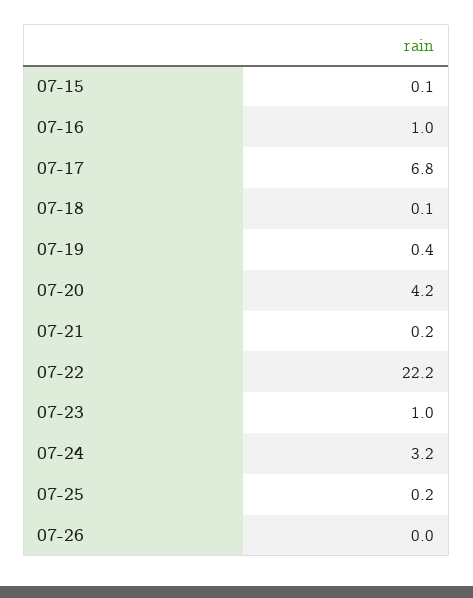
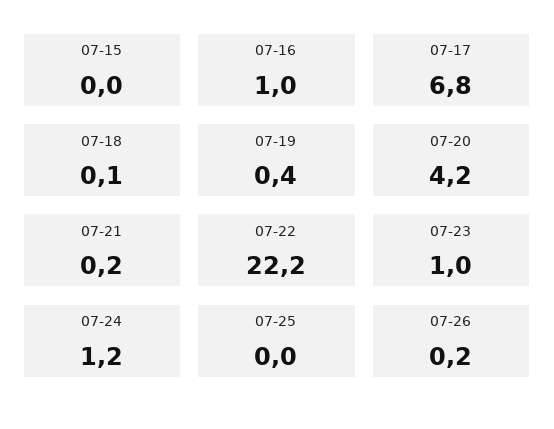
07-15: 0.1 -> 0
07-24: 3.2 -> 1.2
07-25: 0.2 -> 0
07-26: 0 -> 0.2

